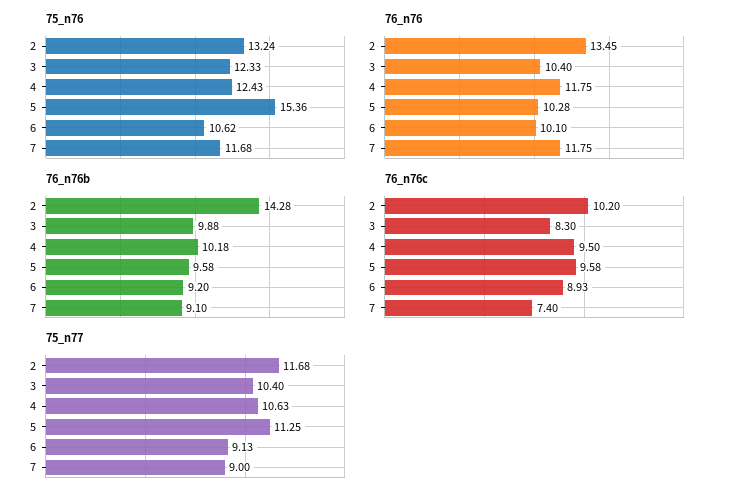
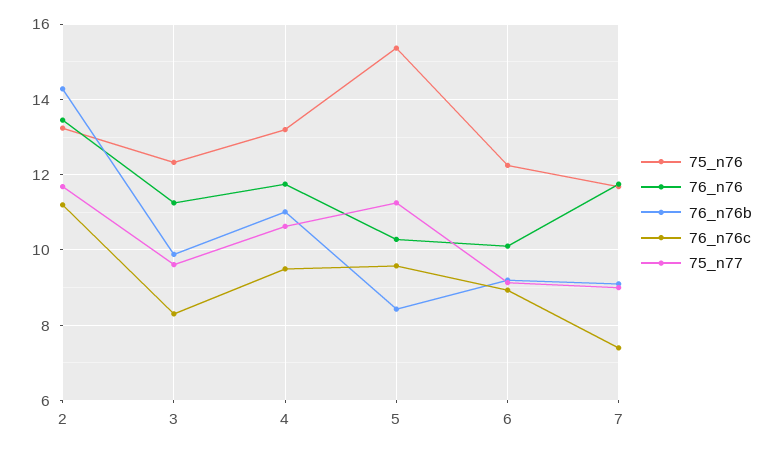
75_n76, 4: 12.43 -> 13.2
75_n76, 6: 10.62 -> 12.2
76_n76, 3: 10.4 -> 11.2
76_n76b, 4: 10.18 -> 11
76_n76b, 5: 9.58 -> 8.4
76_n76c, 2: 10.2 -> 11.2
75_n77, 3: 10.4 -> 9.6

